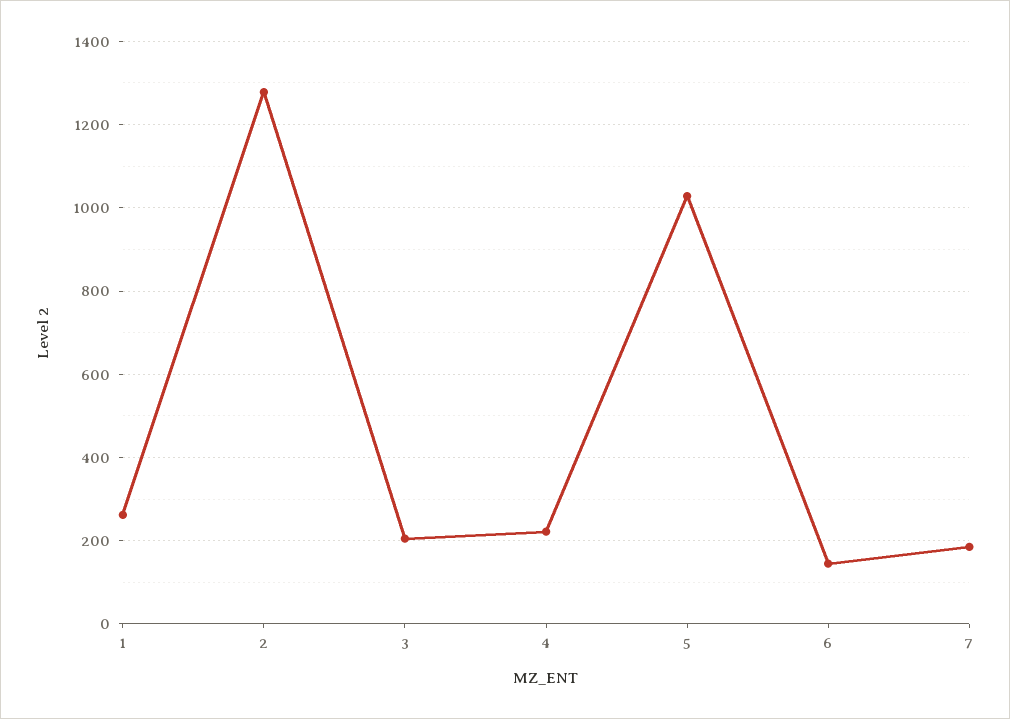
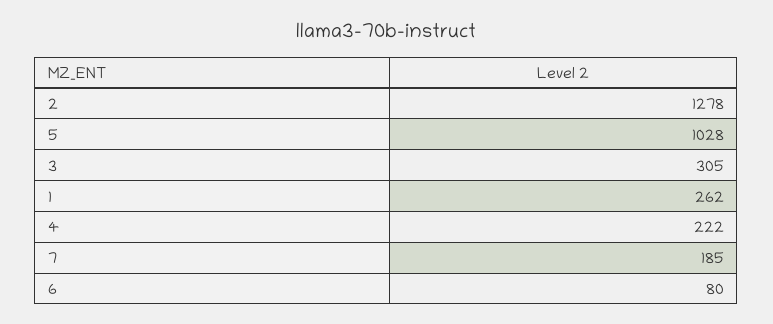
3: 200 -> 305
6: 140 -> 80

